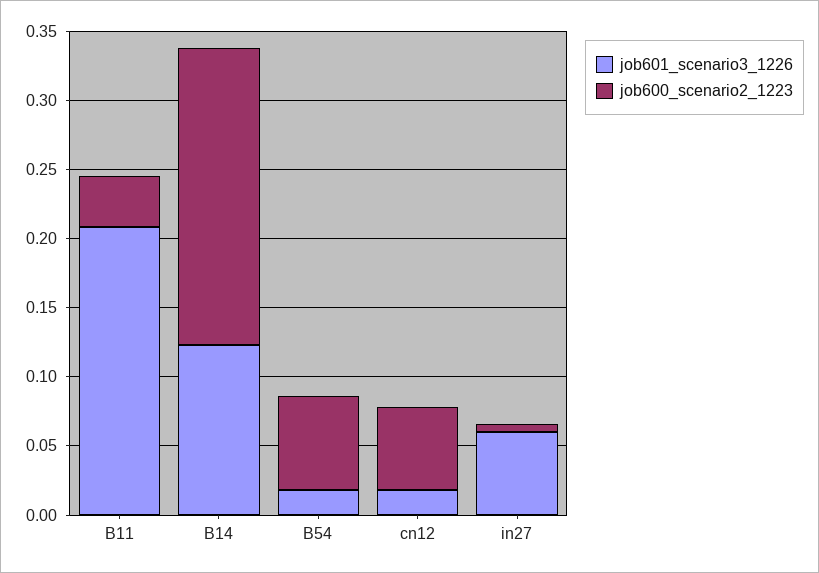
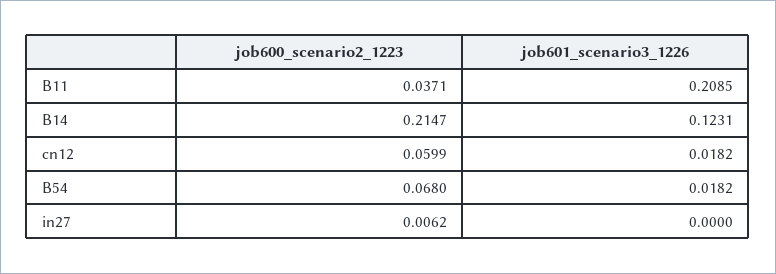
job601_scenario3_1226, in27: 0.06 -> 0

